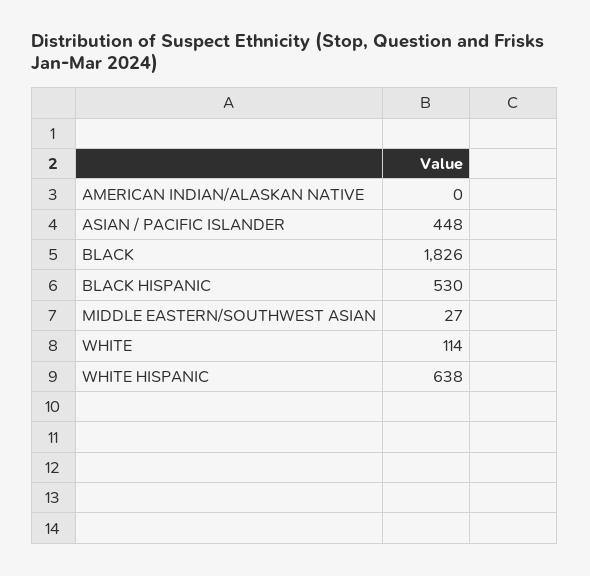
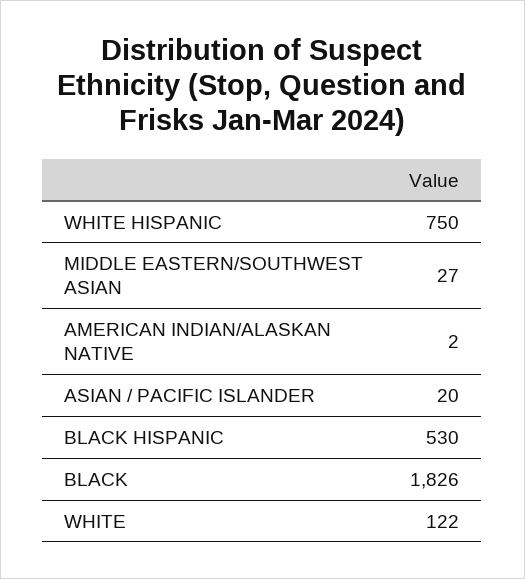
AMERICAN INDIAN/ALASKAN NATIVE: 0 -> 2
ASIAN / PACIFIC ISLANDER: 448 -> 20
WHITE: 114 -> 122
WHITE HISPANIC: 638 -> 750

